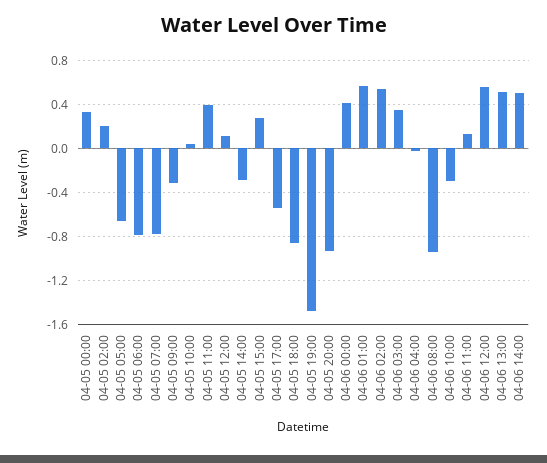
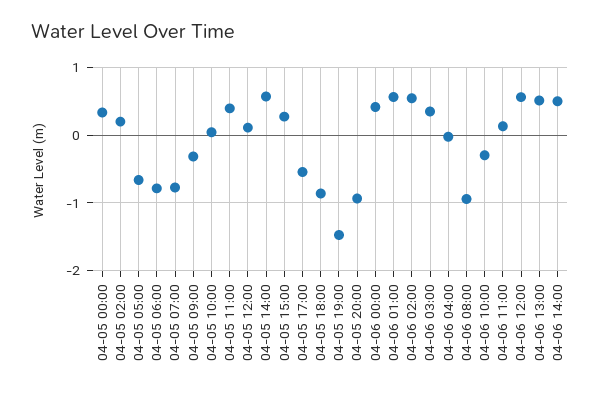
04-05 14:00: -0.3 -> 0.6

